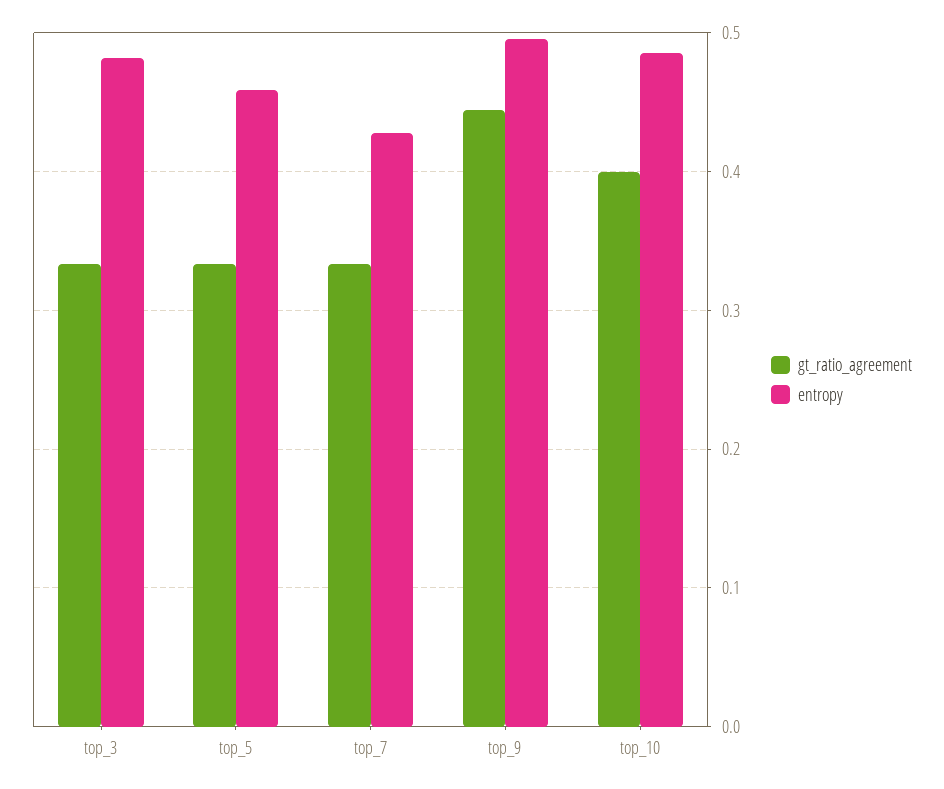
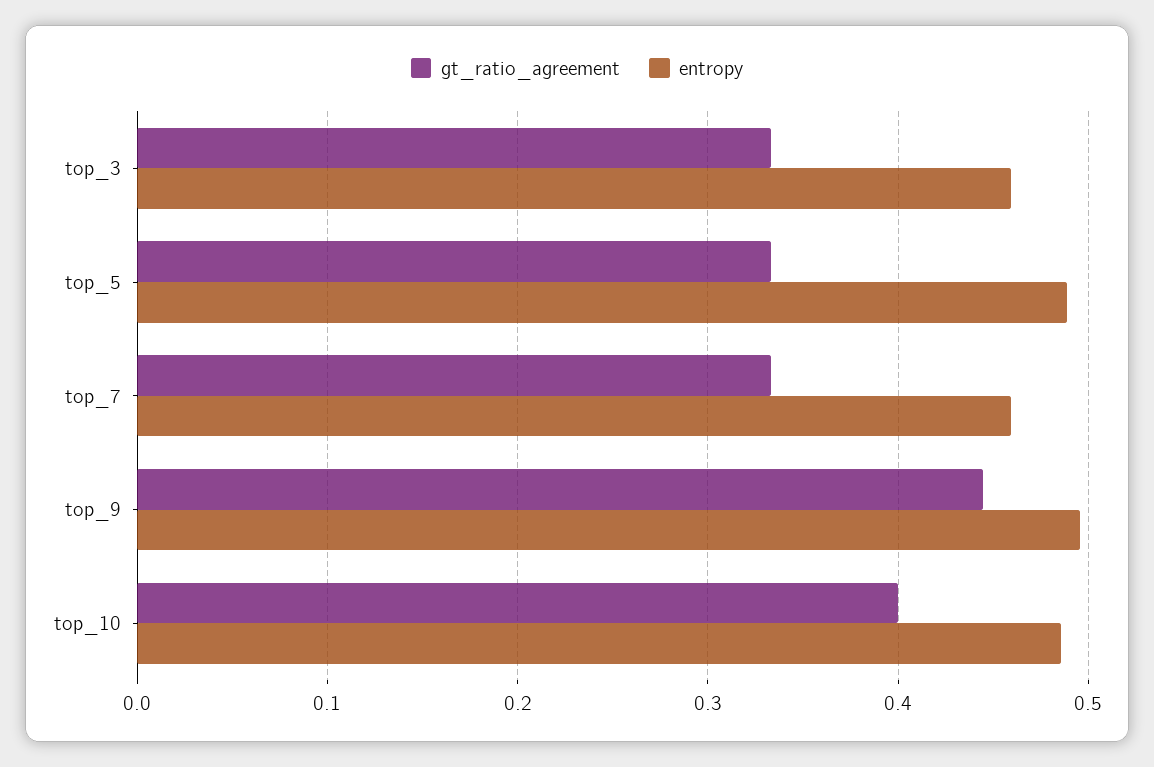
entropy, top_3: 0.48 -> 0.46
entropy, top_5: 0.46 -> 0.49
entropy, top_7: 0.43 -> 0.46

